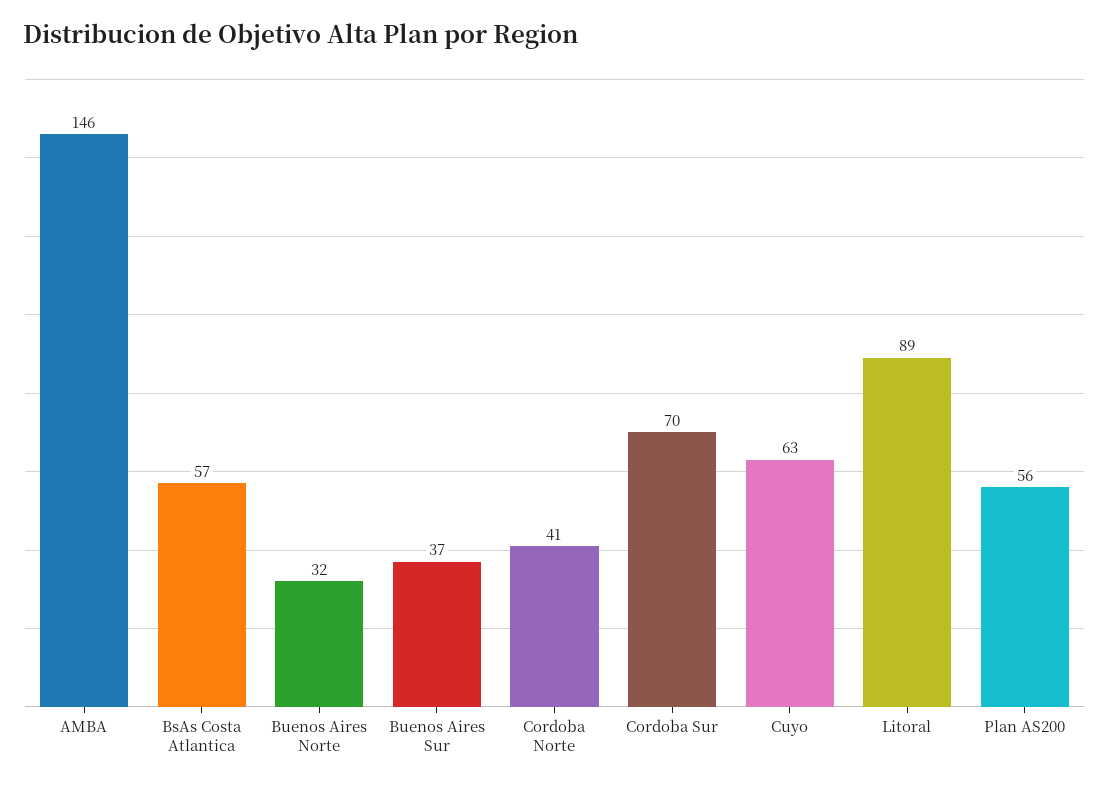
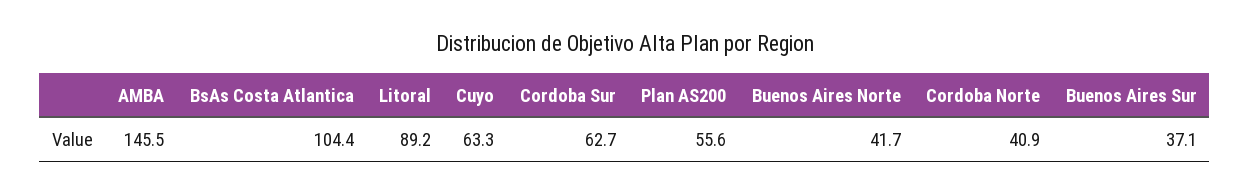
BsAs Costa Atlantica: 57 -> 104.4
Buenos Aires Norte: 32 -> 41.7
Cordoba Sur: 70 -> 62.7

